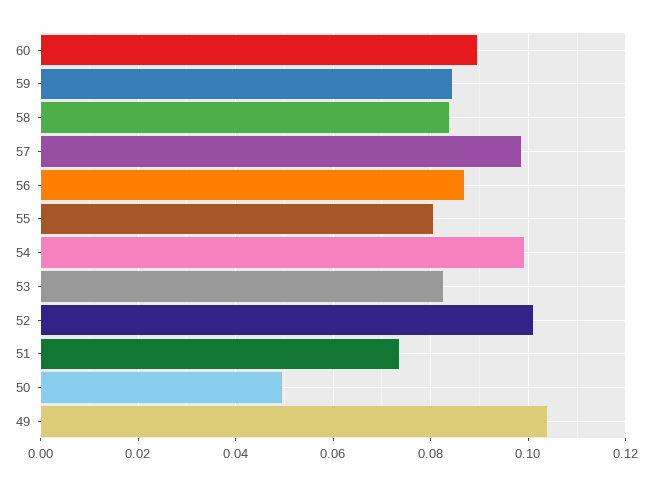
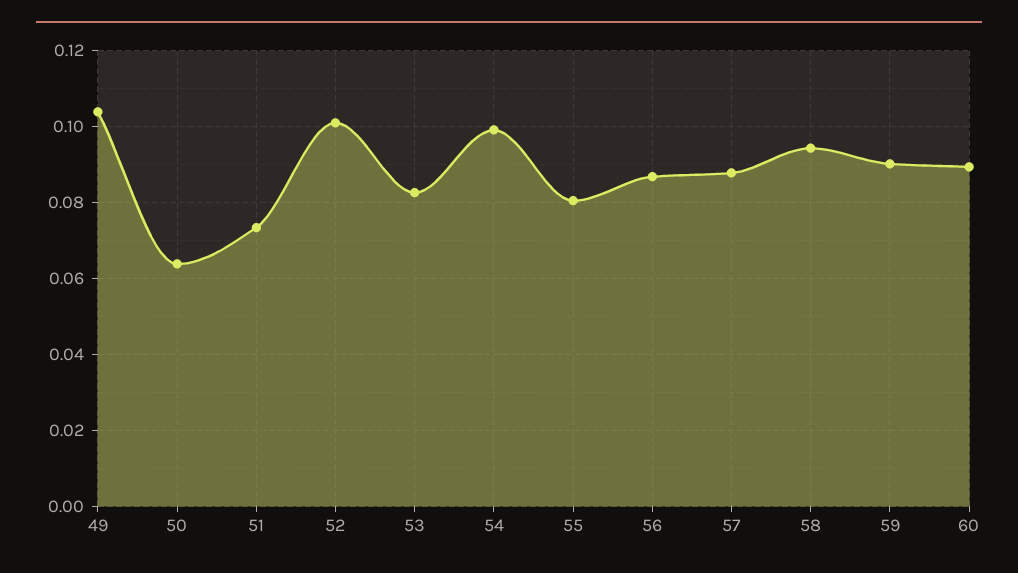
59: 0.084 -> 0.09
58: 0.084 -> 0.094
57: 0.098 -> 0.088
50: 0.05 -> 0.064

